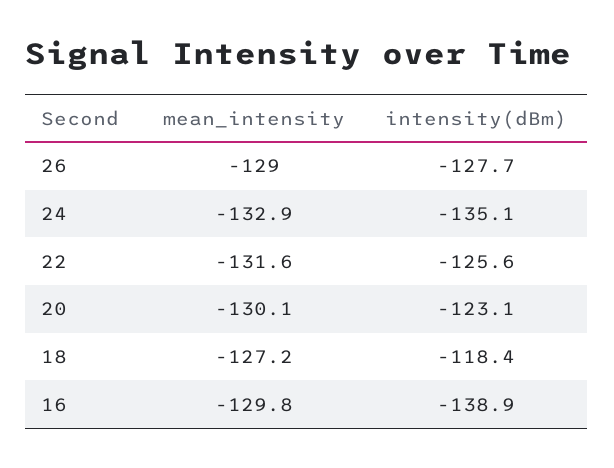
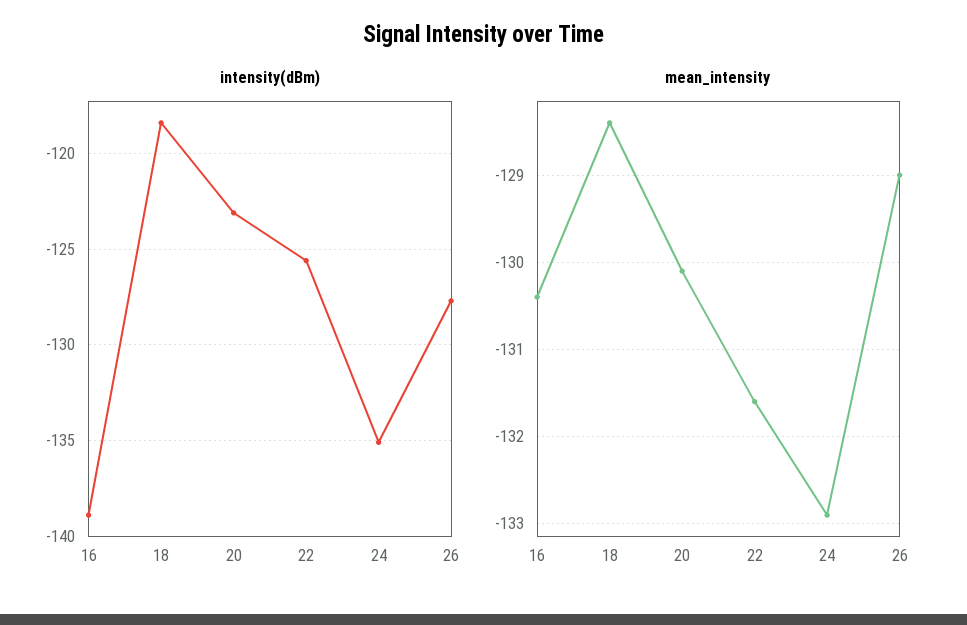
mean_intensity, 18: -127.2 -> -128.4
mean_intensity, 16: -129.8 -> -130.4

